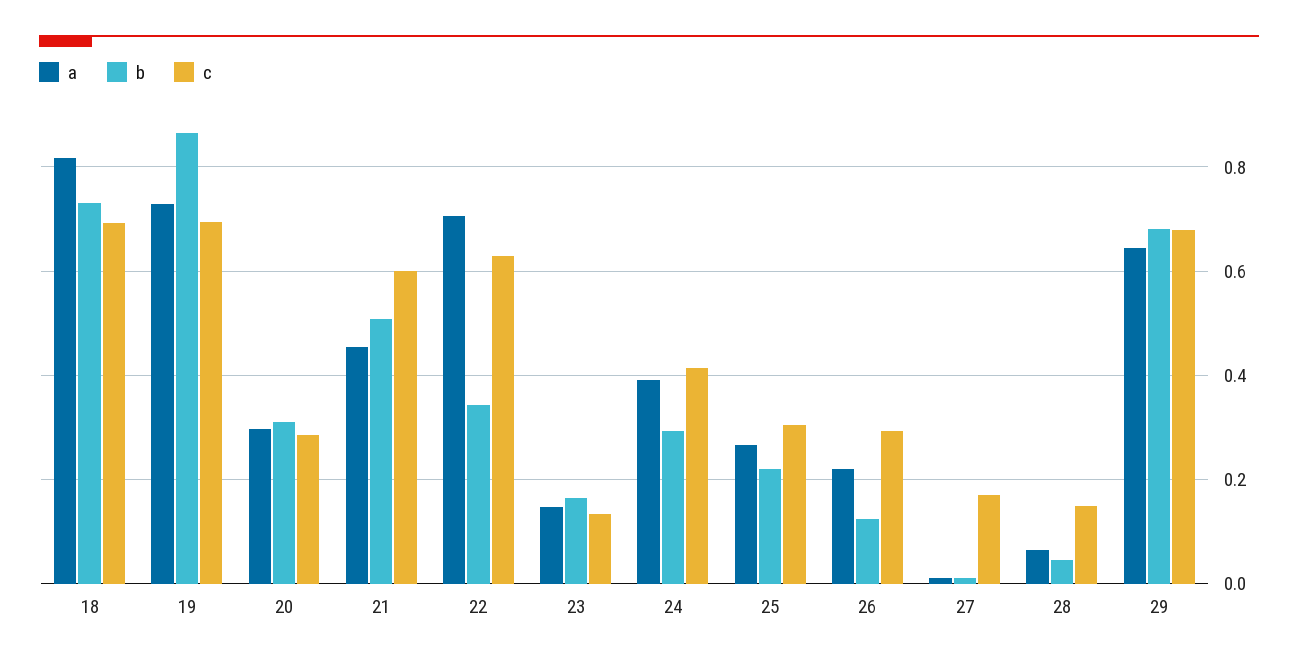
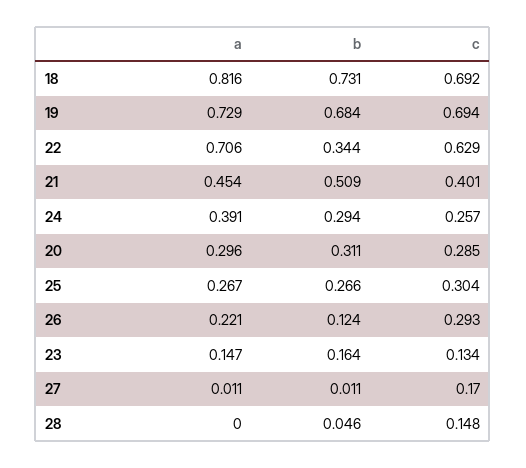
b, 19: 0.86 -> 0.684
c, 21: 0.6 -> 0.401
c, 24: 0.42 -> 0.257
b, 25: 0.22 -> 0.266
a, 28: 0.06 -> 0
a, 29: 0.64 -> none
b, 29: 0.68 -> none
c, 29: 0.68 -> none

